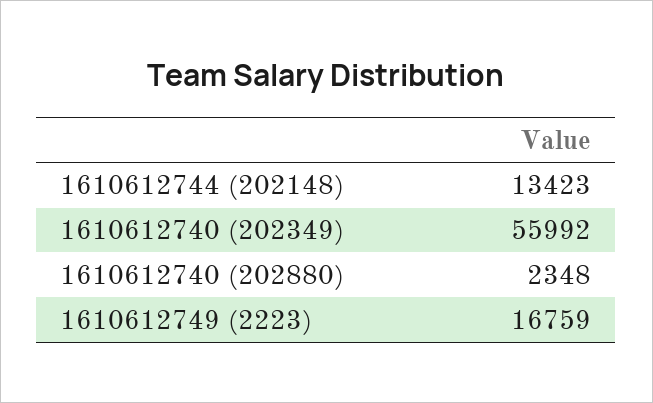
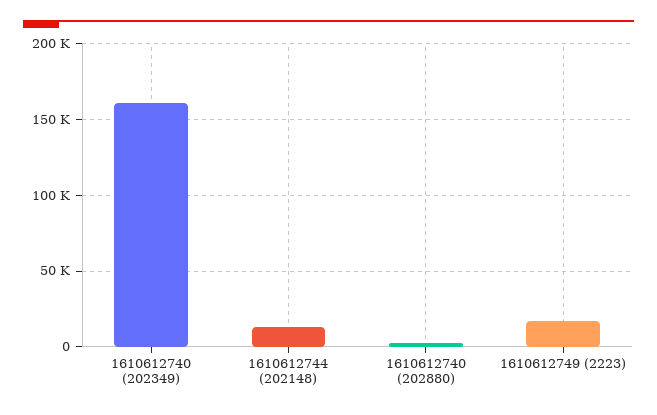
1610612740 (202349): 55992 -> 160000

